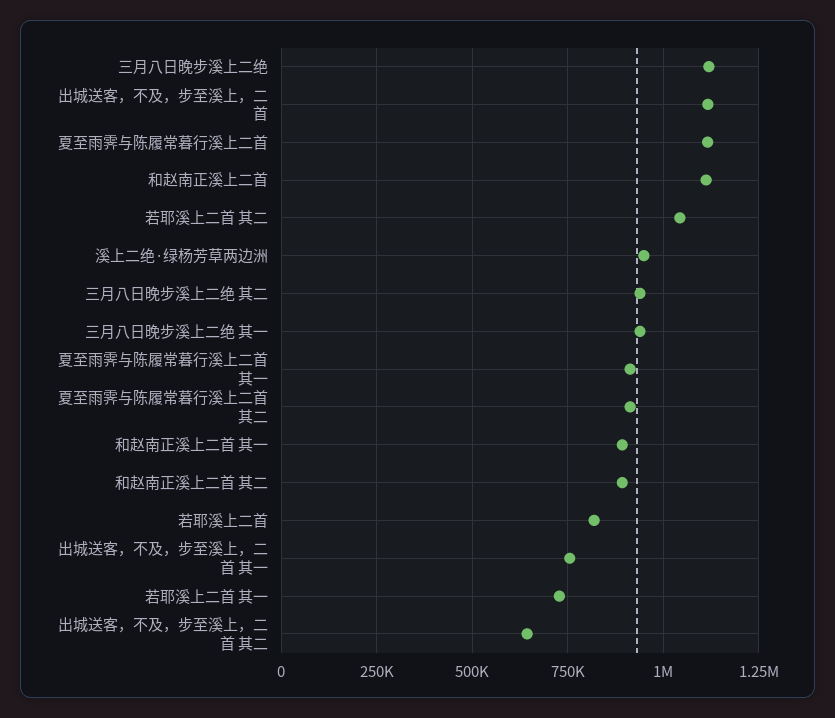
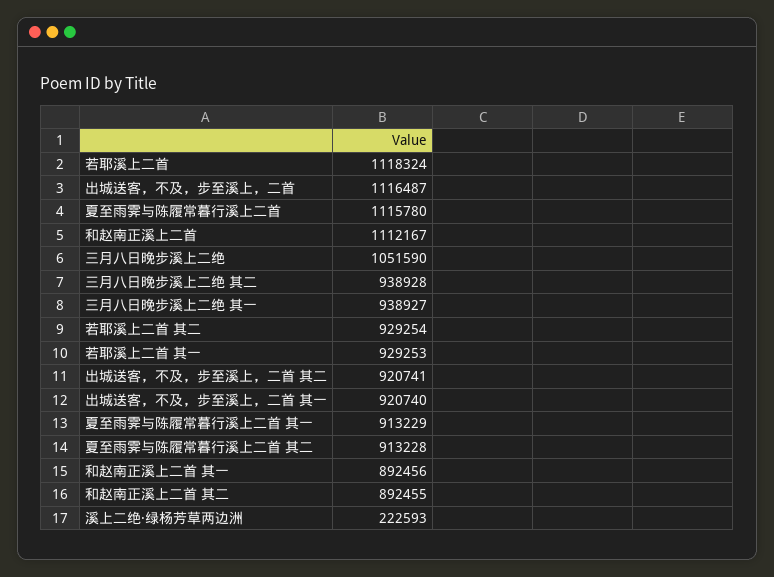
三月八日晚步溪上二绝: 1125000 -> 1051590
若耶溪上二首 其二: 1050000 -> 929254
溪上二绝·绿杨芳草两边洲: 950000 -> 222593
若耶溪上二首: 825000 -> 1118324
出城送客，不及，步至溪上，二首 其一: 750000 -> 920740
若耶溪上二首 其一: 725000 -> 929253
出城送客，不及，步至溪上，二首 其二: 650000 -> 920741

